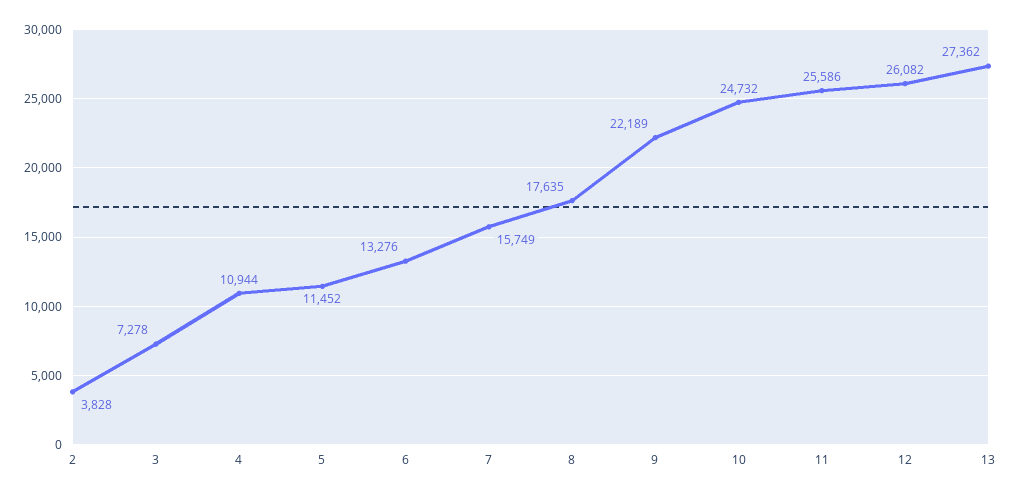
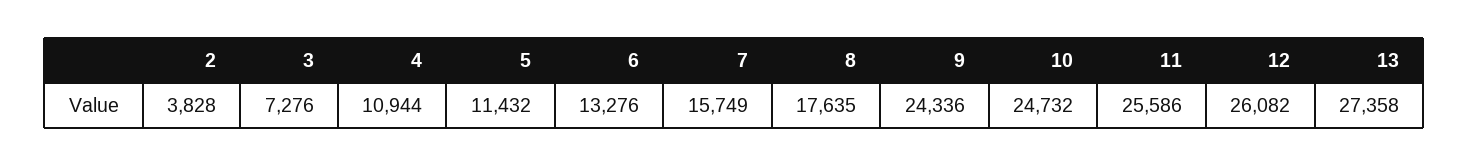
3: 7278 -> 7276
5: 11452 -> 11432
9: 22189 -> 24336
13: 27362 -> 27358

